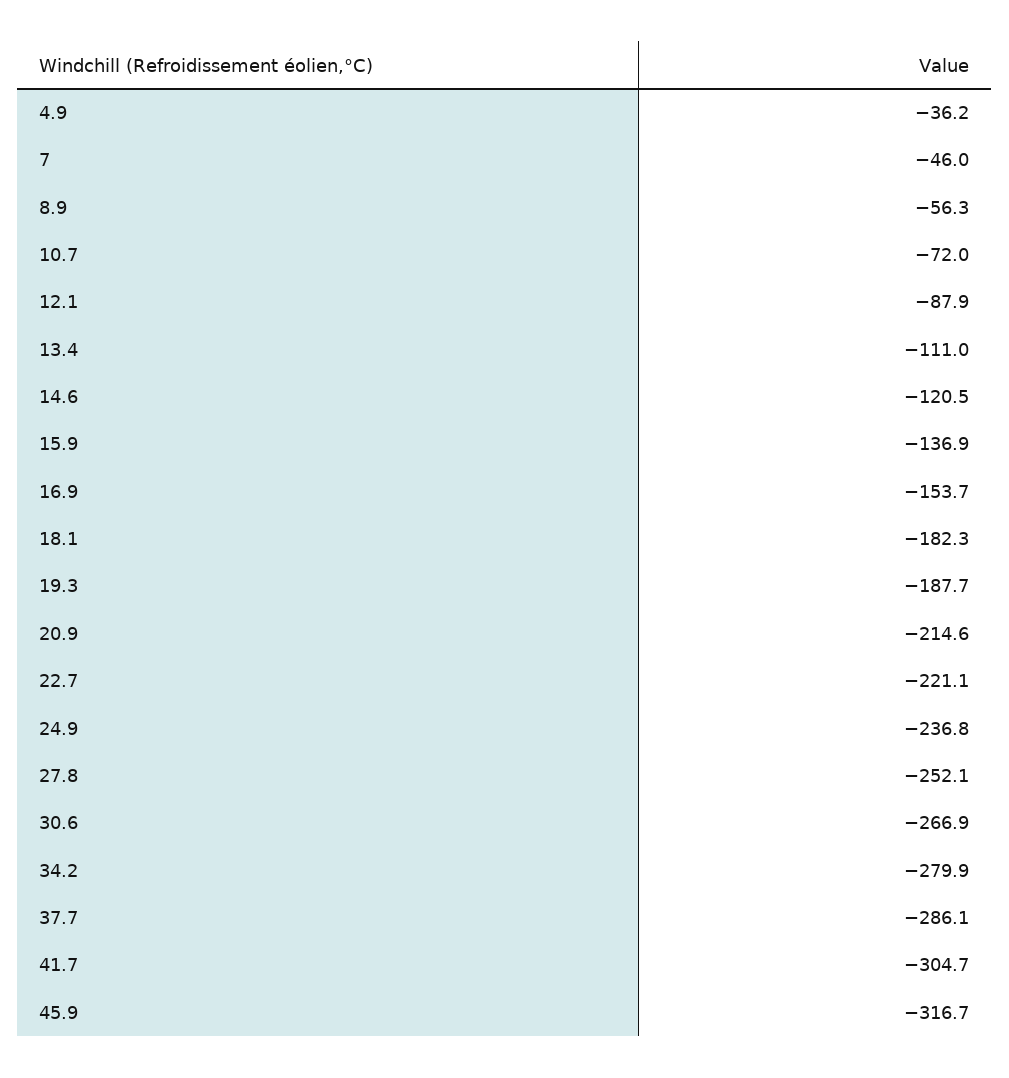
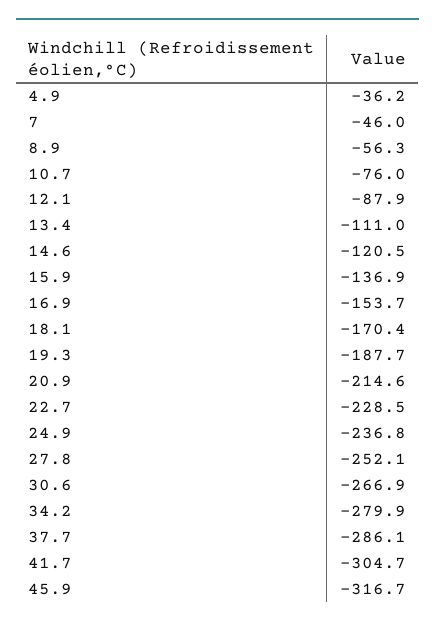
10.7: -72 -> -76
18.1: -182.3 -> -170.4
22.7: -221.1 -> -228.5

